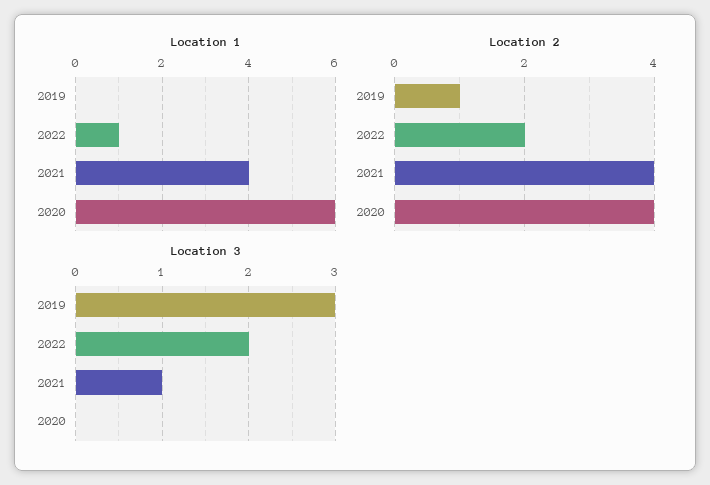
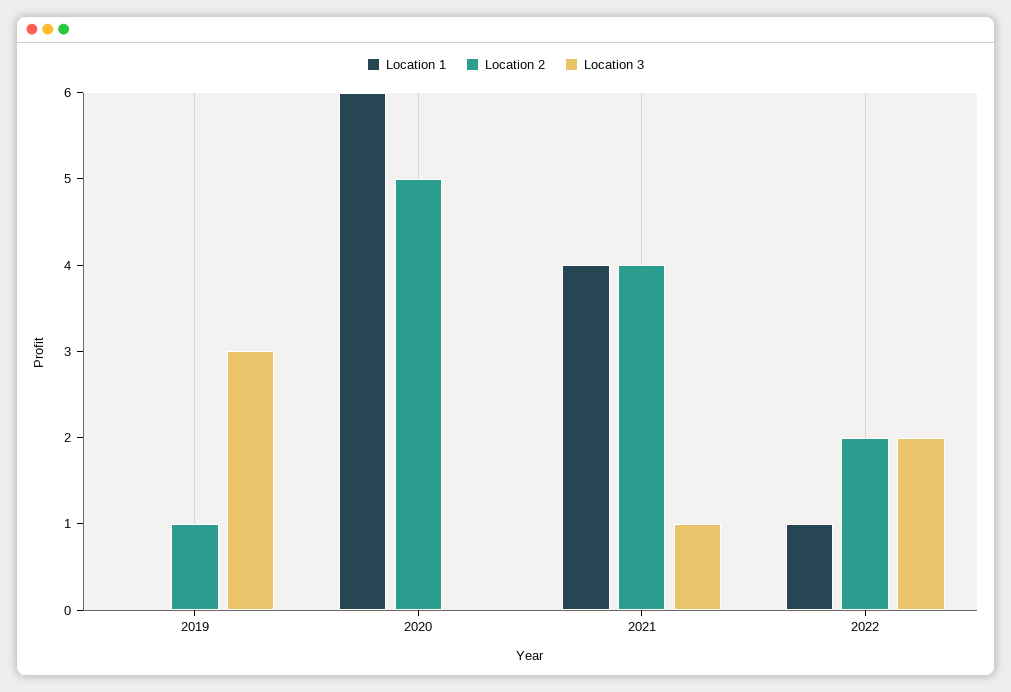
Location 2, 2020: 4 -> 5

